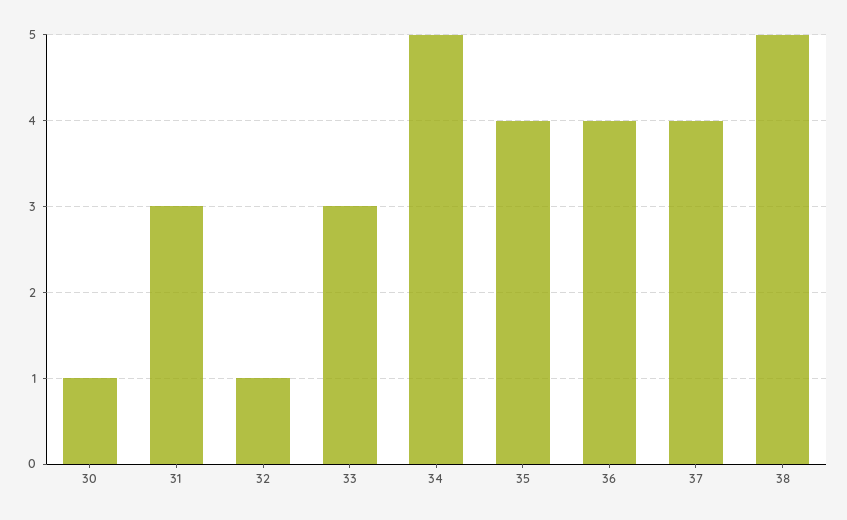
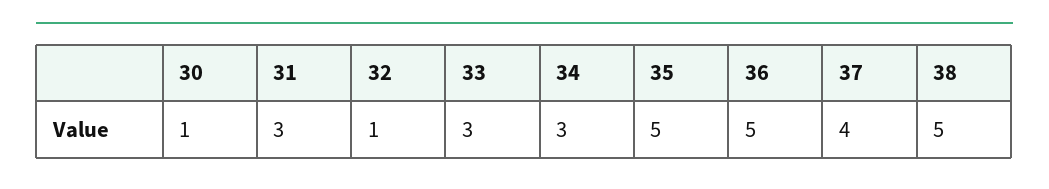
34: 5 -> 3
35: 4 -> 5
36: 4 -> 5

